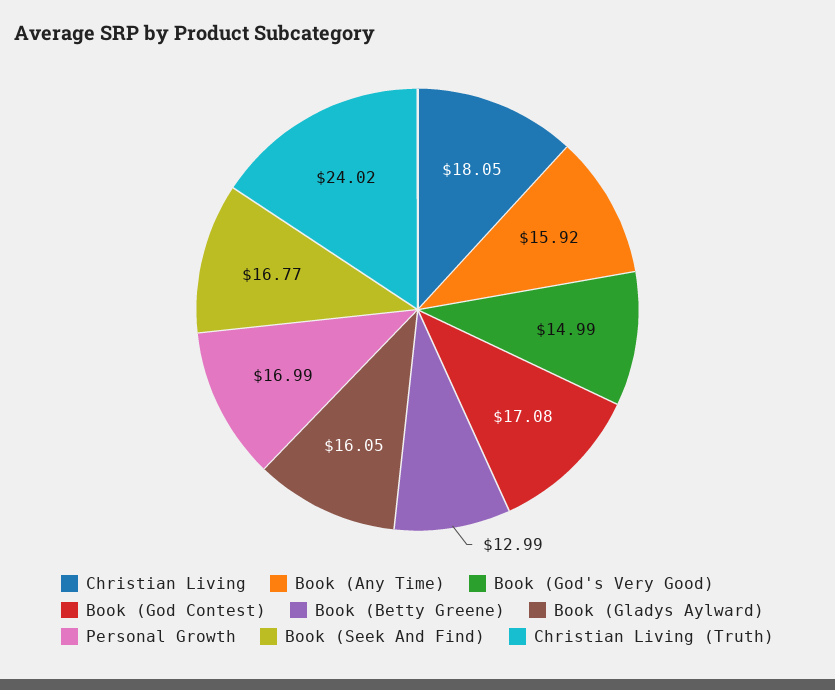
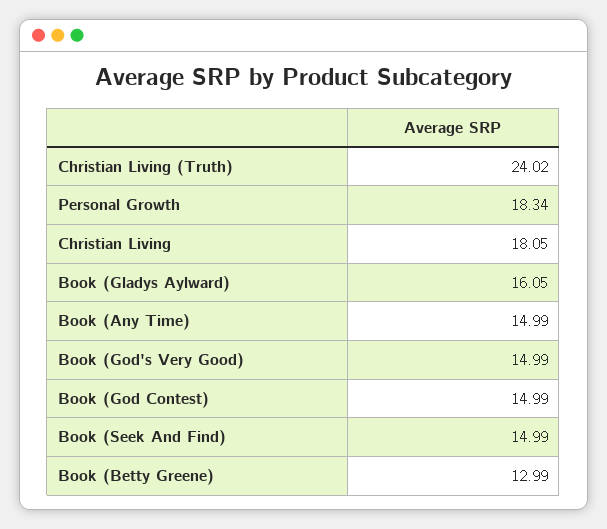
Book (Any Time): 15.92 -> 14.99
Book (God Contest): 17.08 -> 14.99
Personal Growth: 16.99 -> 18.34
Book (Seek And Find): 16.77 -> 14.99

